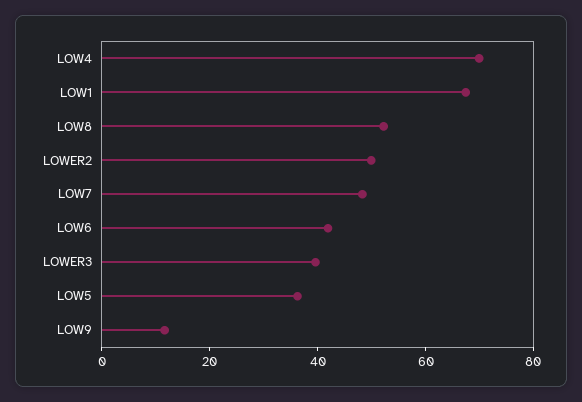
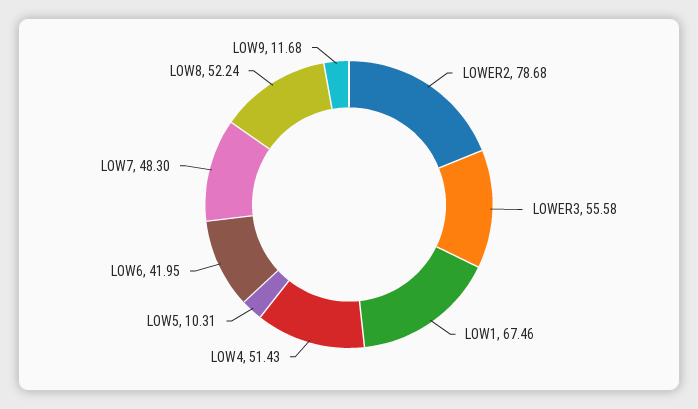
LOW4: 70 -> 51.43
LOWER2: 50 -> 78.68
LOWER3: 40 -> 55.58
LOW5: 35 -> 10.31

